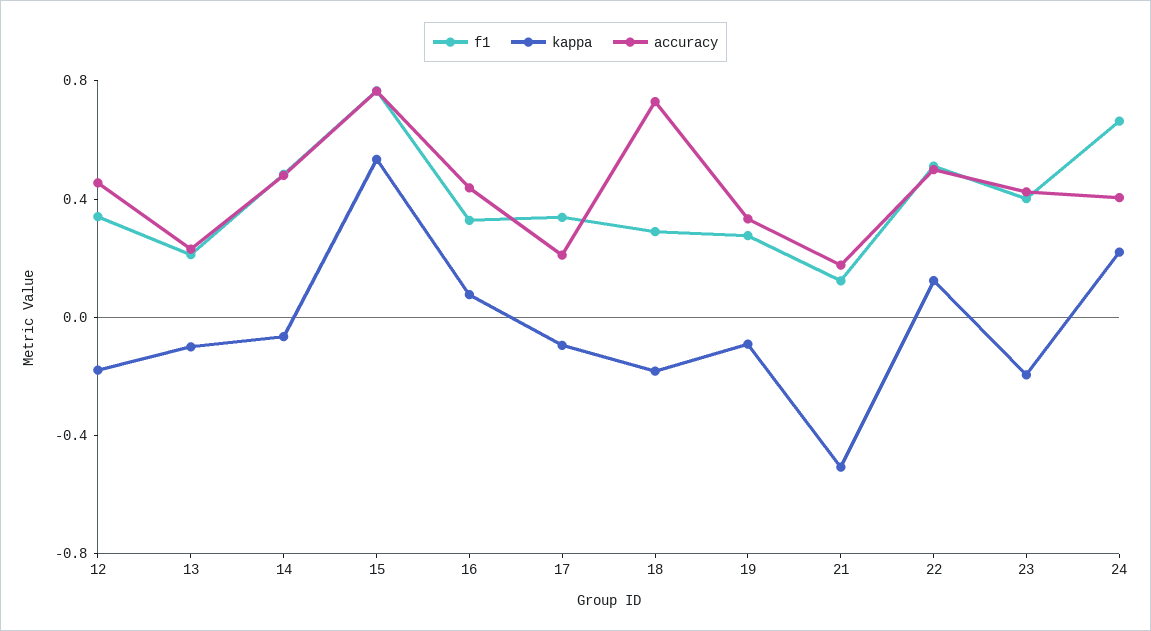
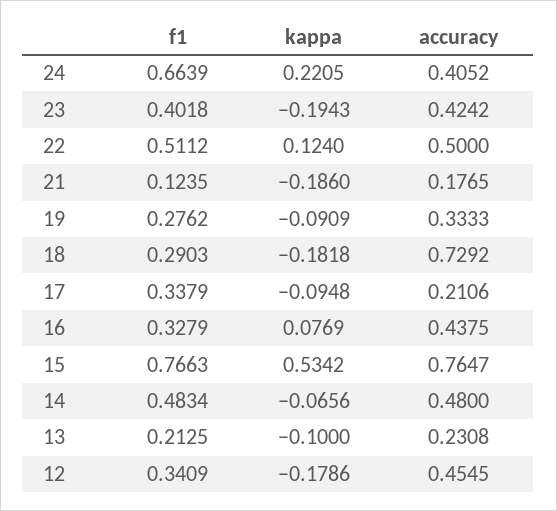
kappa, 21: -0.5 -> -0.186

